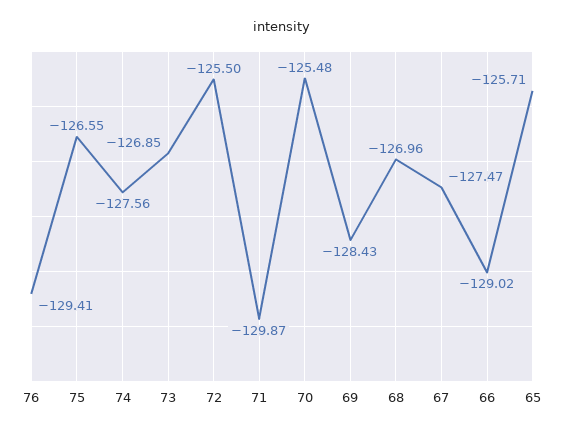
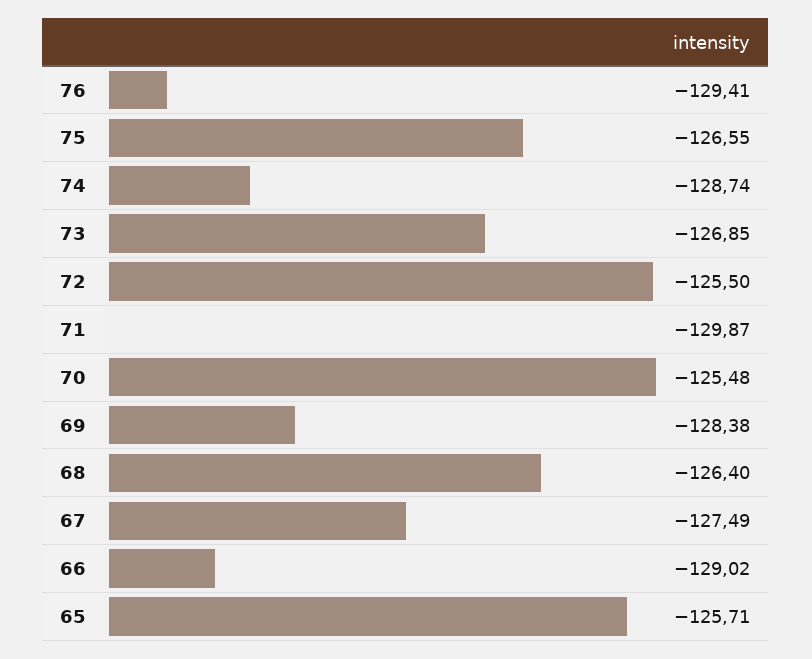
74: -127.56 -> -128.74
69: -128.43 -> -128.38
68: -126.96 -> -126.4
67: -127.47 -> -127.49

